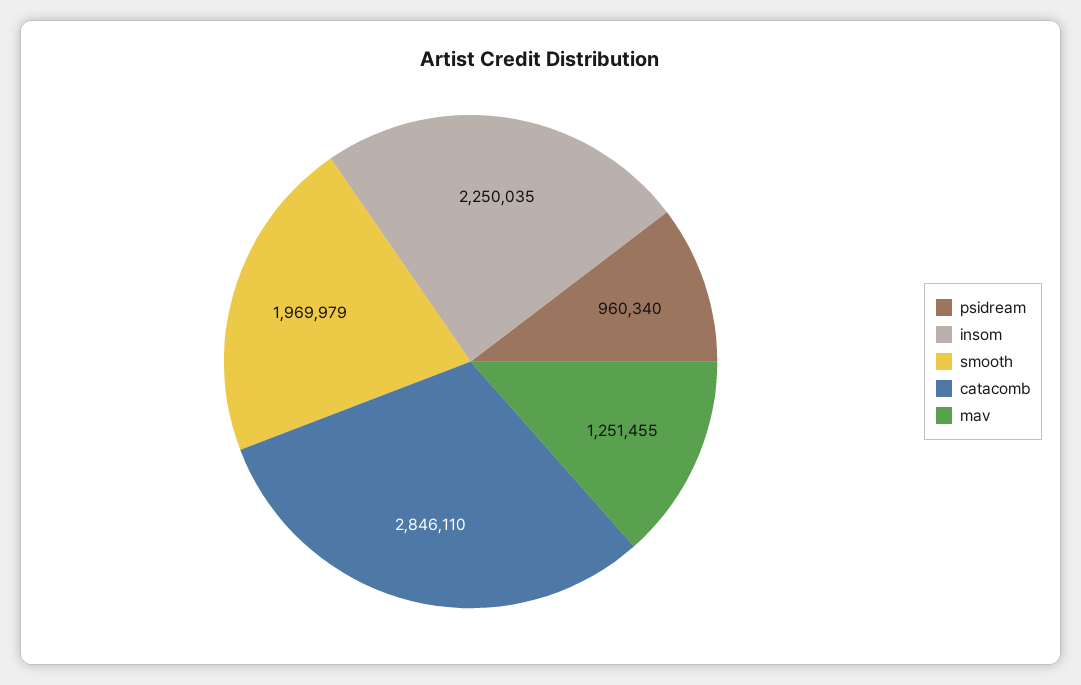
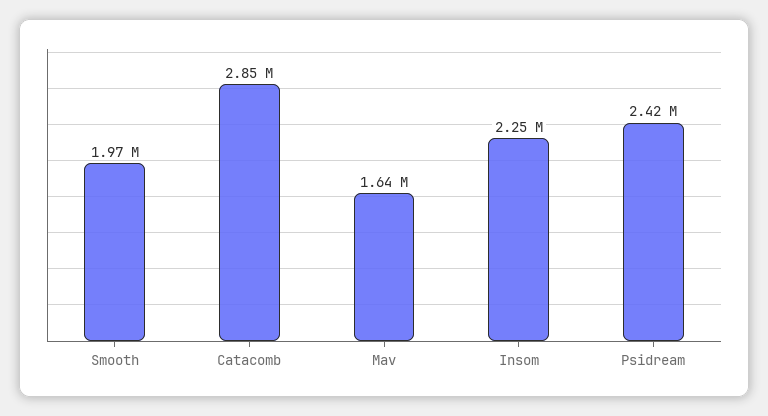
psidream: 960340 -> 2420000
mav: 1251455 -> 1640000

